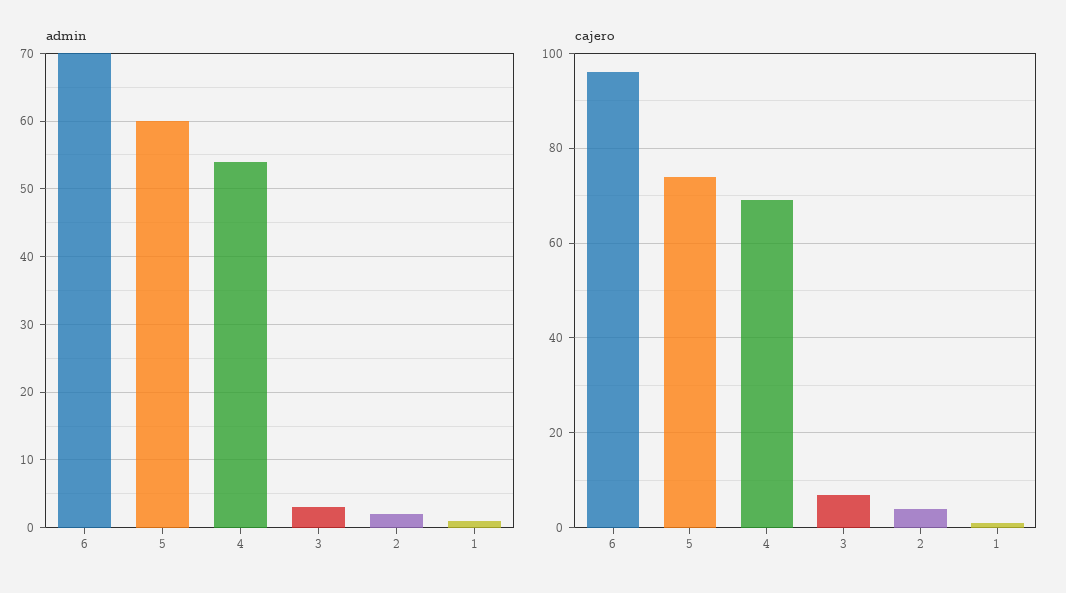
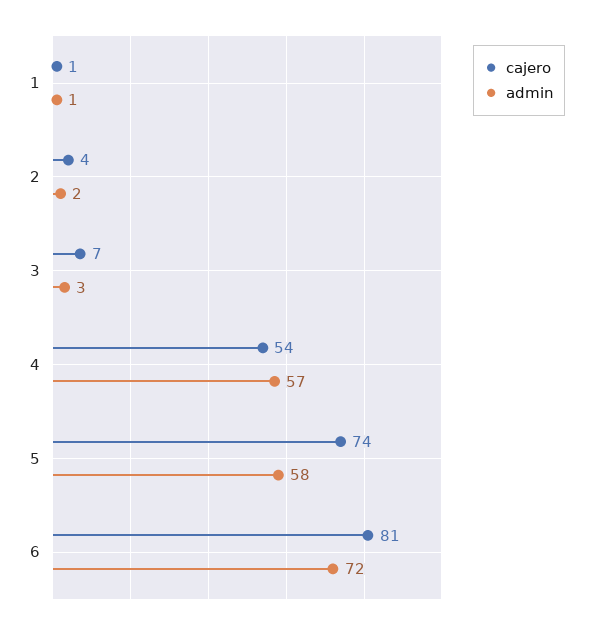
admin, 6: 70 -> 72
admin, 5: 60 -> 58
admin, 4: 54 -> 57
cajero, 6: 95 -> 81
cajero, 4: 70 -> 54

